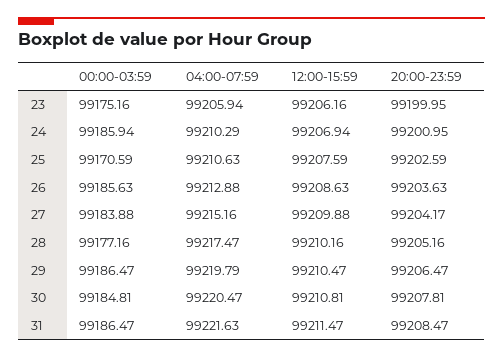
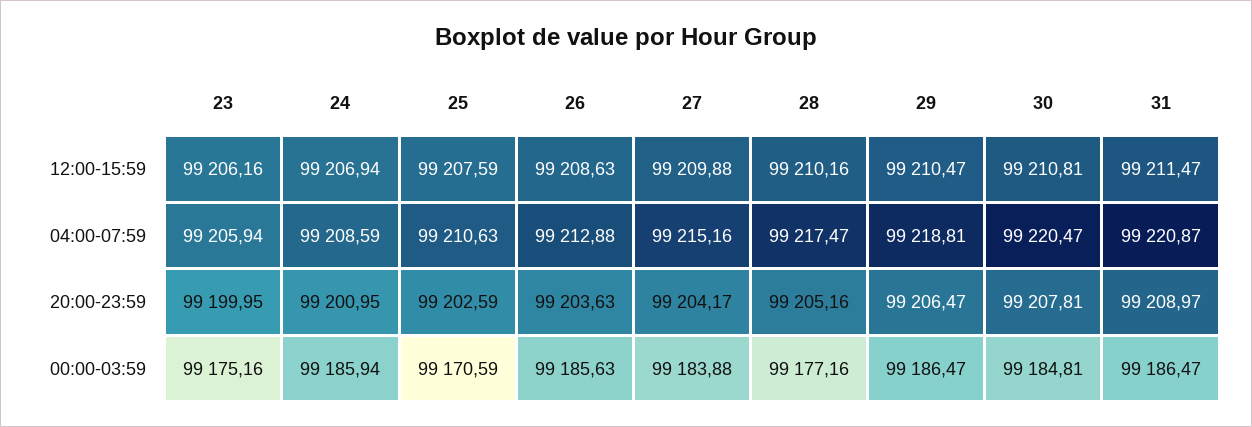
04:00-07:59, 24: 99210.29 -> 99208.59
04:00-07:59, 29: 99219.79 -> 99218.81
04:00-07:59, 31: 99221.63 -> 99220.87
20:00-23:59, 31: 99208.47 -> 99208.97

